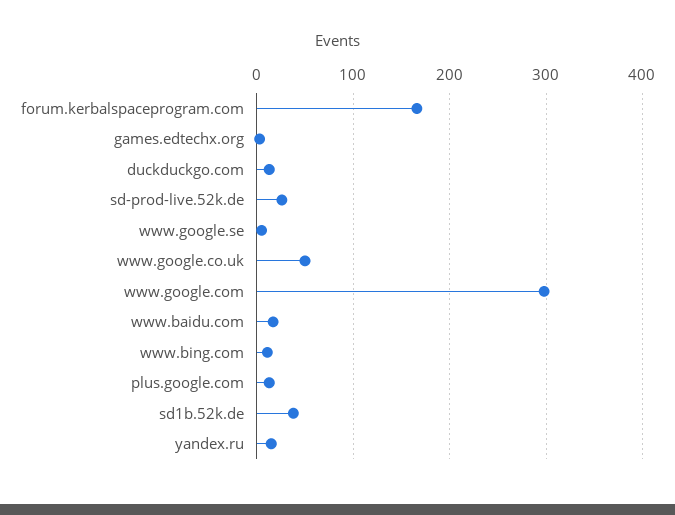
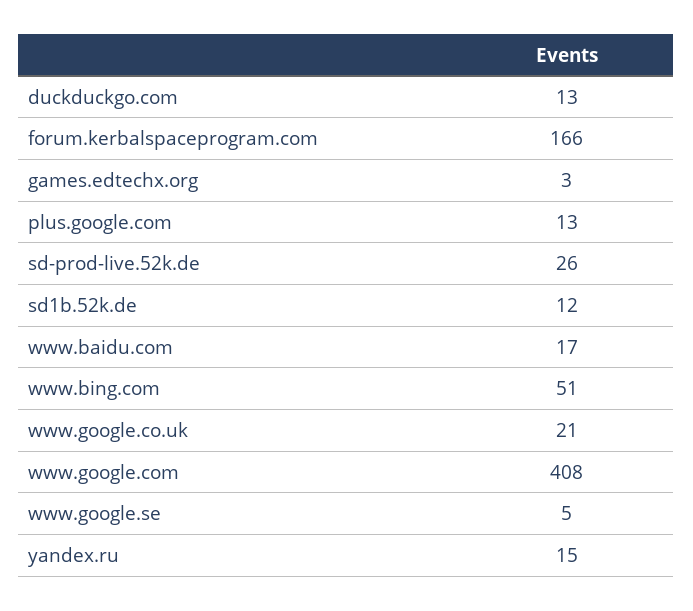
www.google.co.uk: 50 -> 21
www.google.com: 300 -> 408
www.bing.com: 10 -> 51
sd1b.52k.de: 40 -> 12

